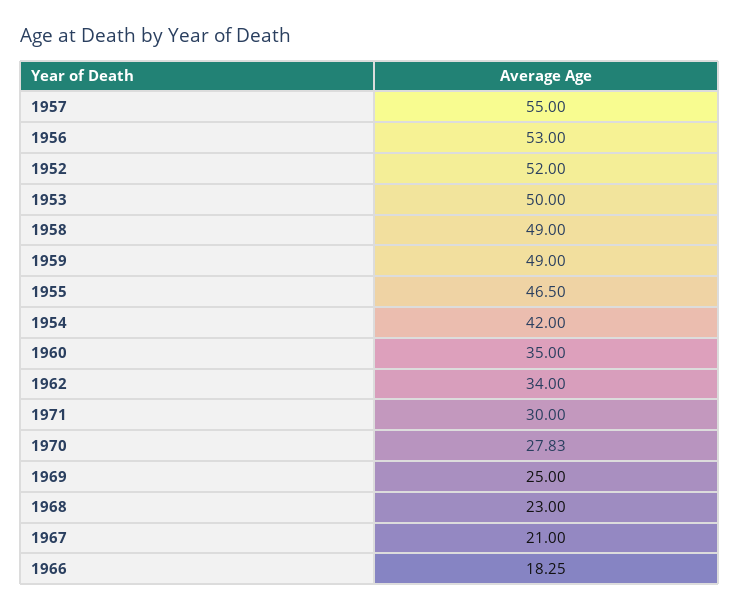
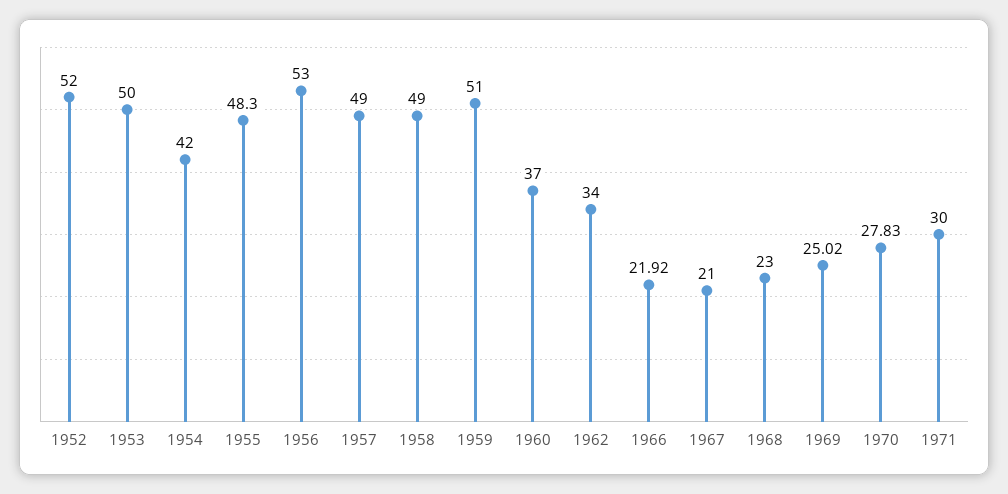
1957: 55 -> 49
1959: 49 -> 51
1955: 46.5 -> 48.3
1960: 35 -> 37
1969: 25 -> 25.02
1966: 18.25 -> 21.92

